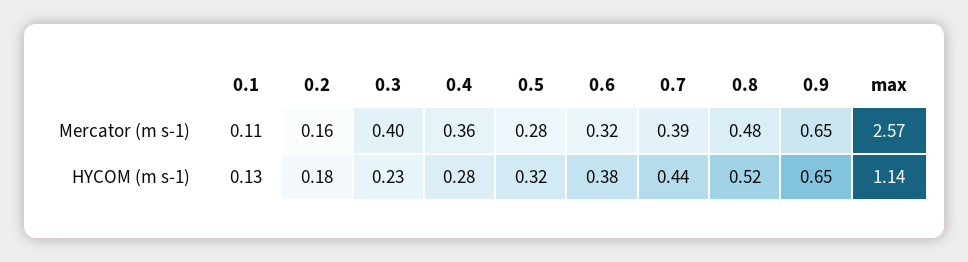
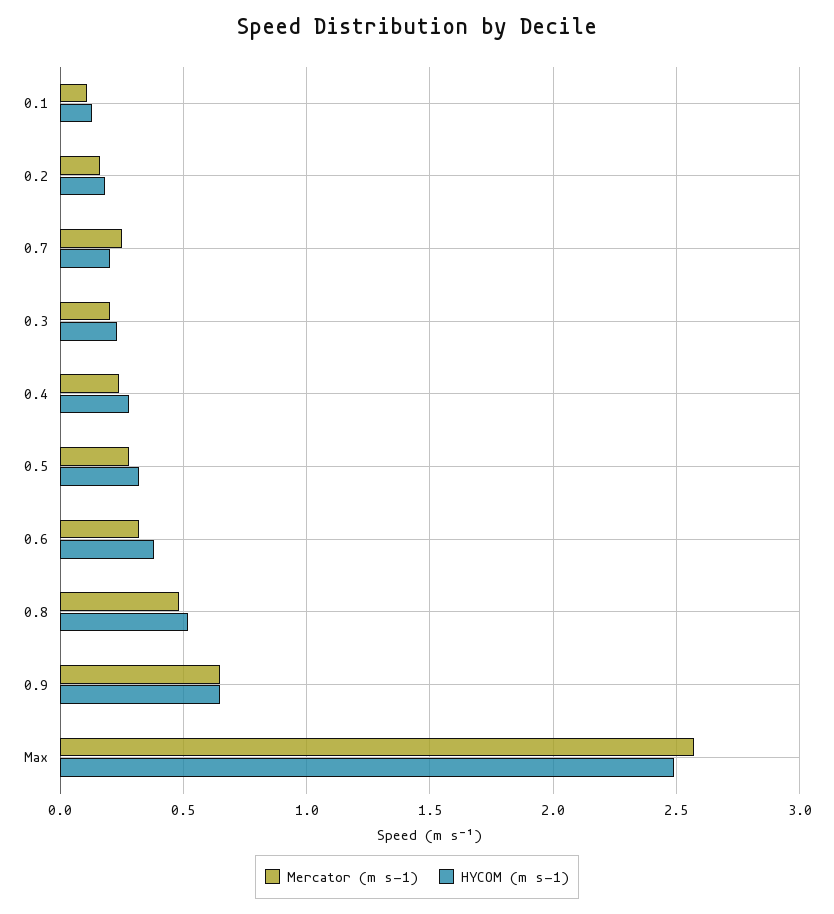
Mercator (m s-1), 0.3: 0.4 -> 0.2
Mercator (m s-1), 0.4: 0.36 -> 0.25
Mercator (m s-1), 0.7: 0.39 -> 0.25
HYCOM (m s-1), 0.7: 0.44 -> 0.2
HYCOM (m s-1), max: 1.14 -> 2.5

